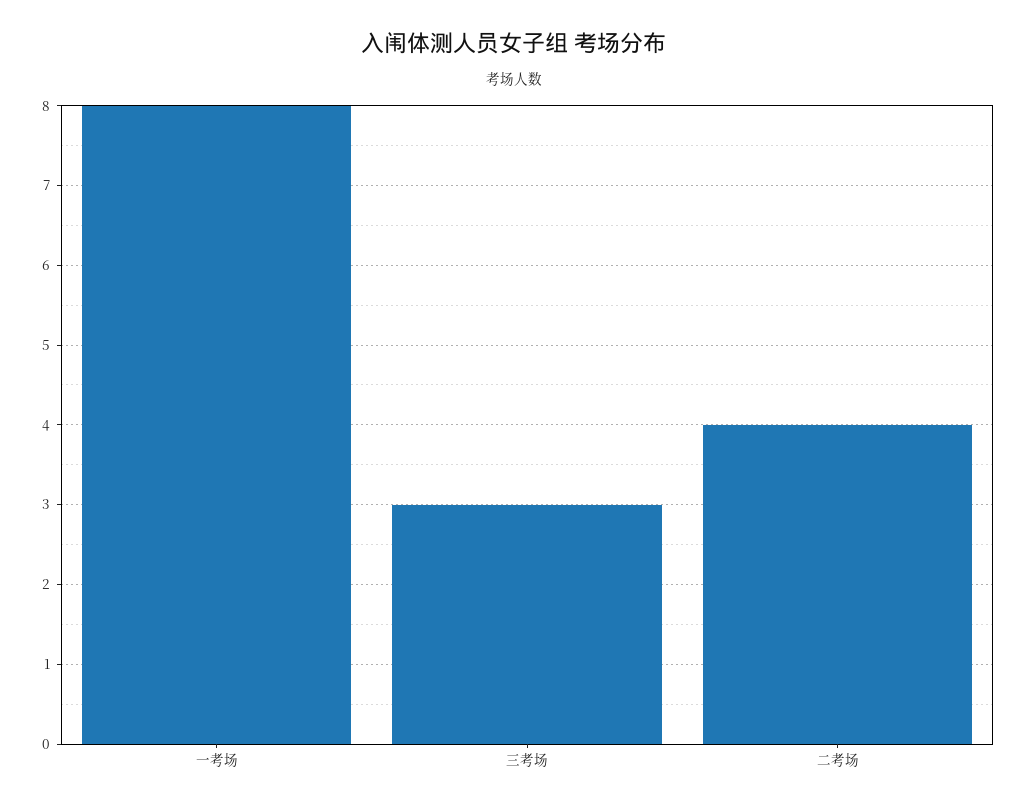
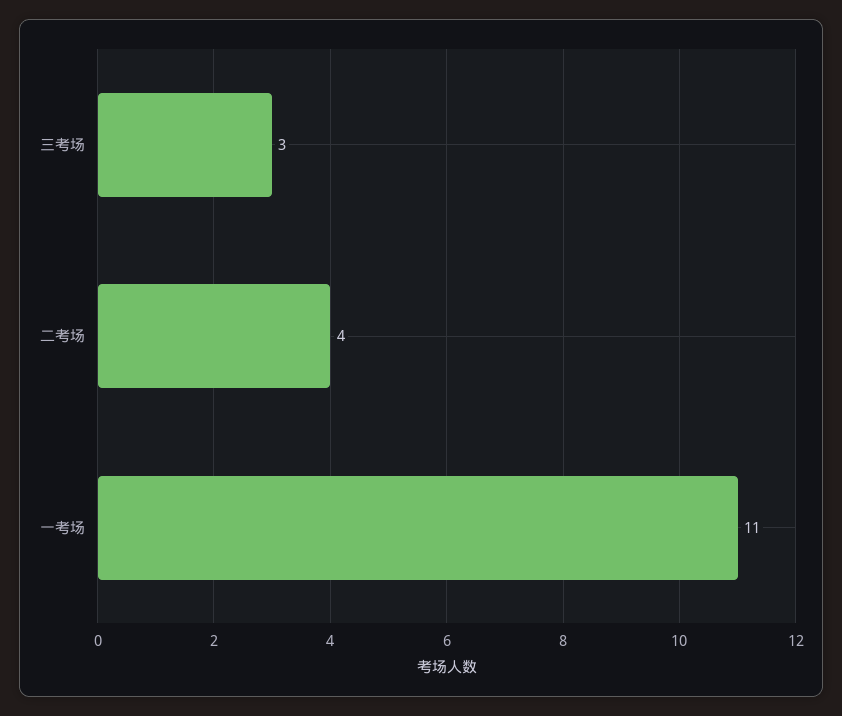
一考场: 8 -> 11

